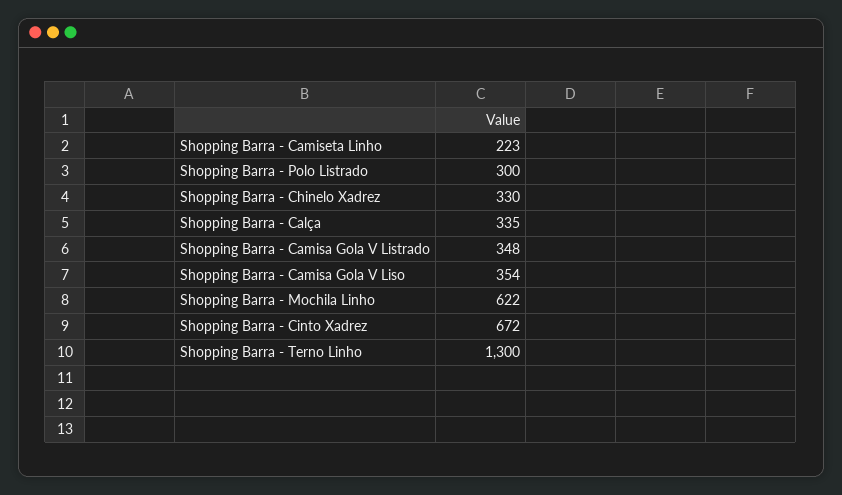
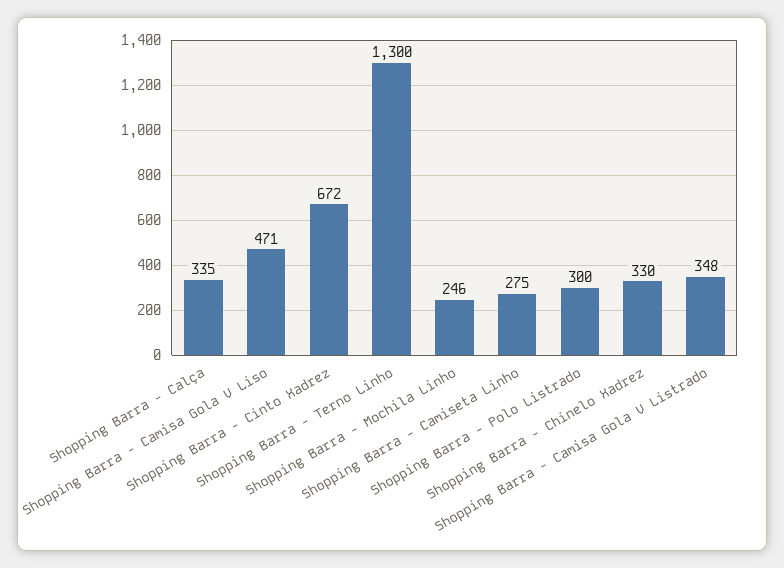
Shopping Barra - Camiseta Linho: 223 -> 275
Shopping Barra - Camisa Gola V Liso: 354 -> 471
Shopping Barra - Mochila Linho: 622 -> 246

